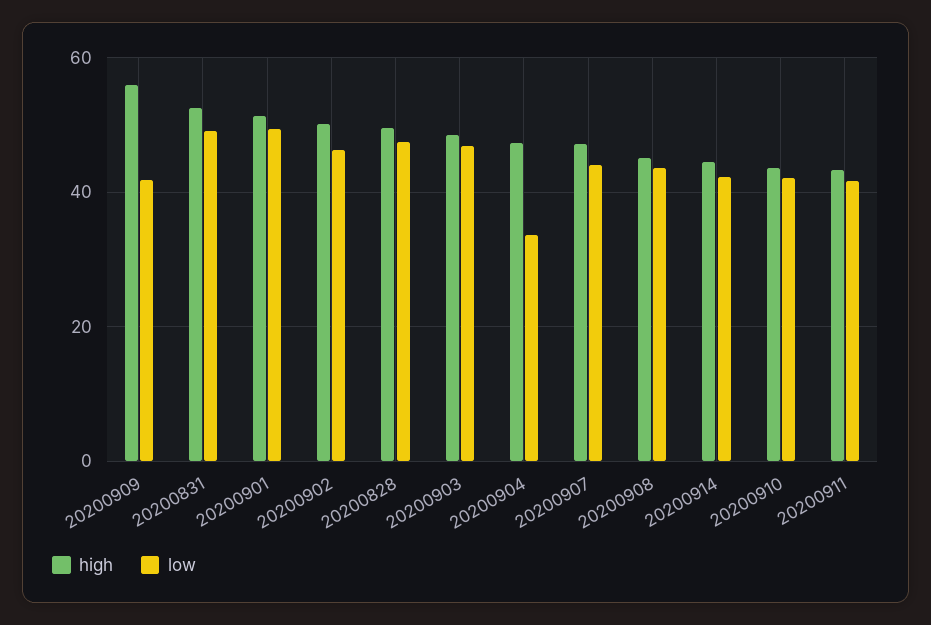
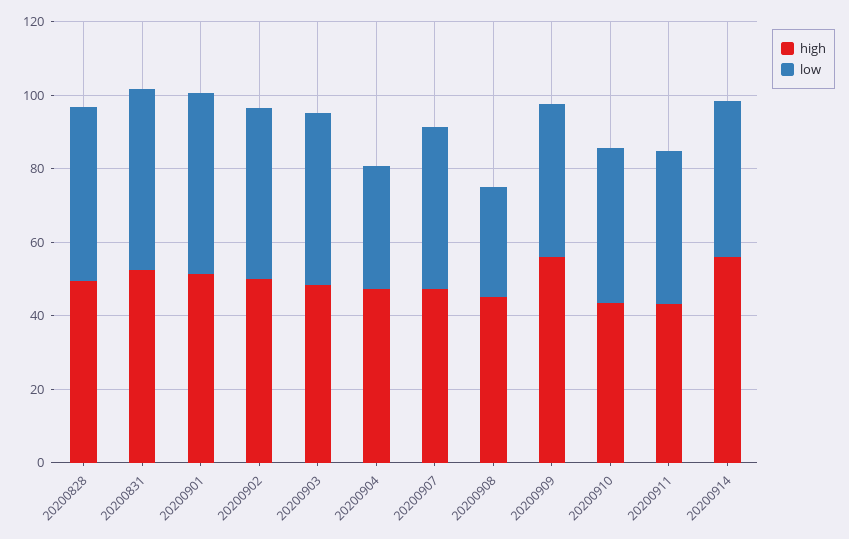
low, 20200908: 44 -> 30
high, 20200914: 44 -> 55

